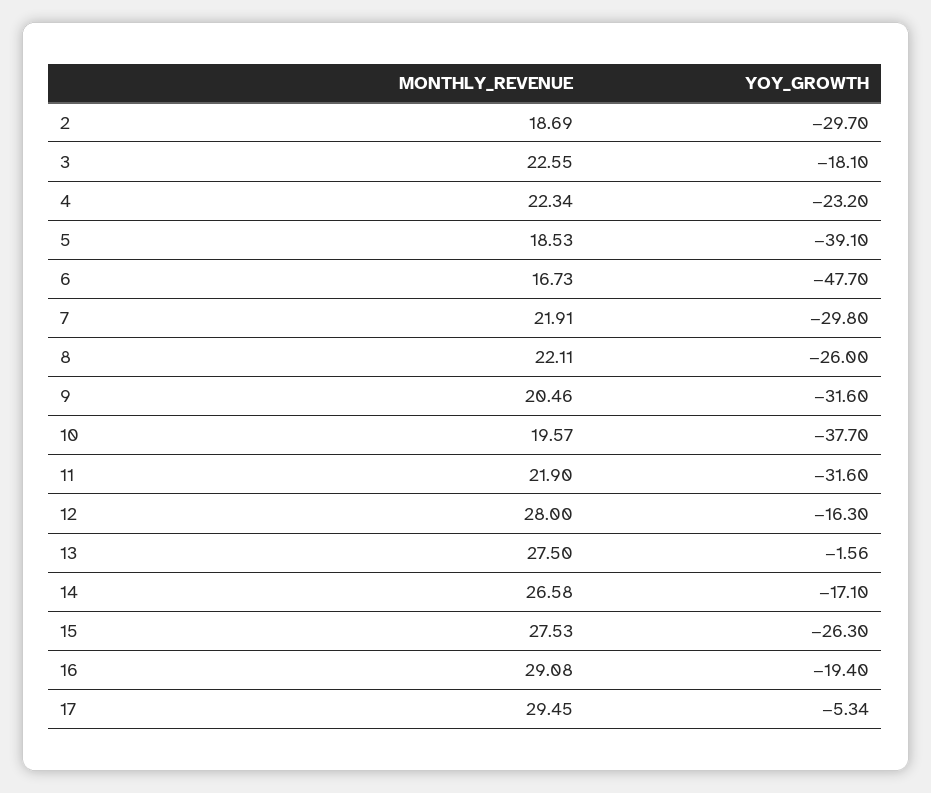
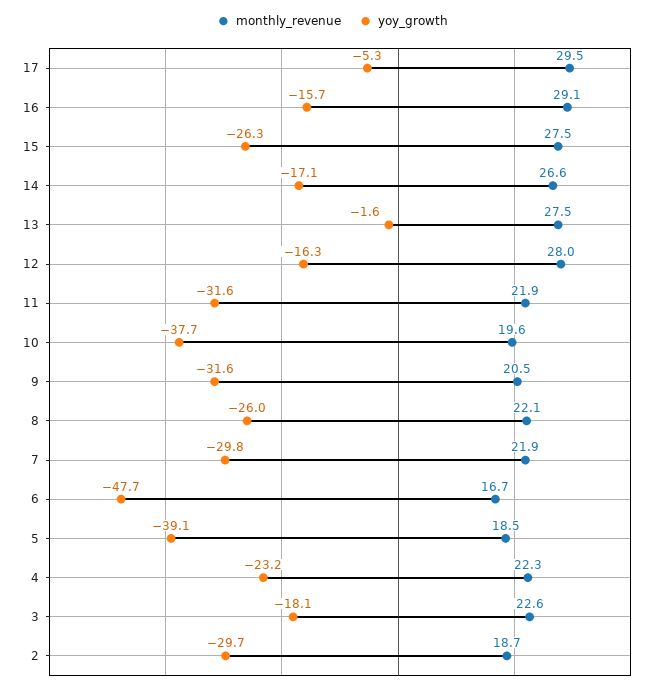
YOY_GROWTH, 16: -19.4 -> -15.7

